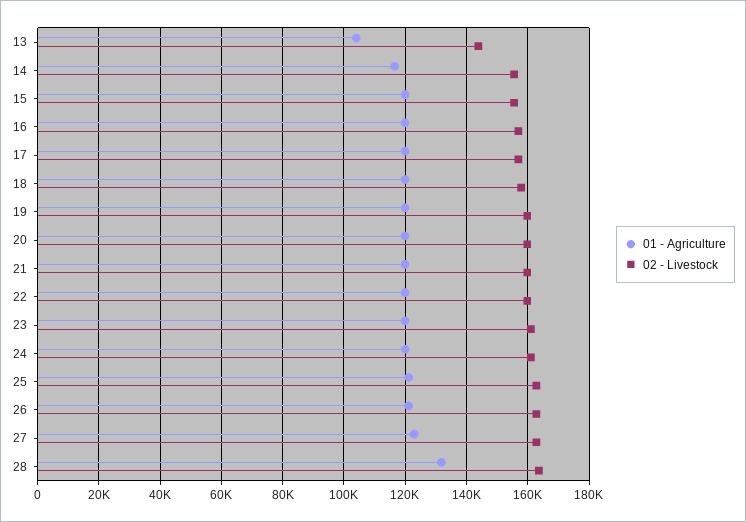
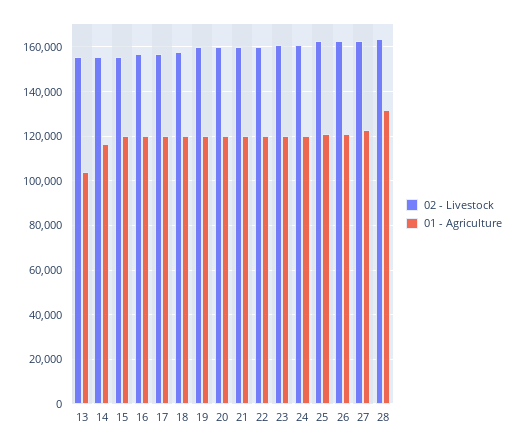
02 - Livestock, 13: 144000 -> 155000

